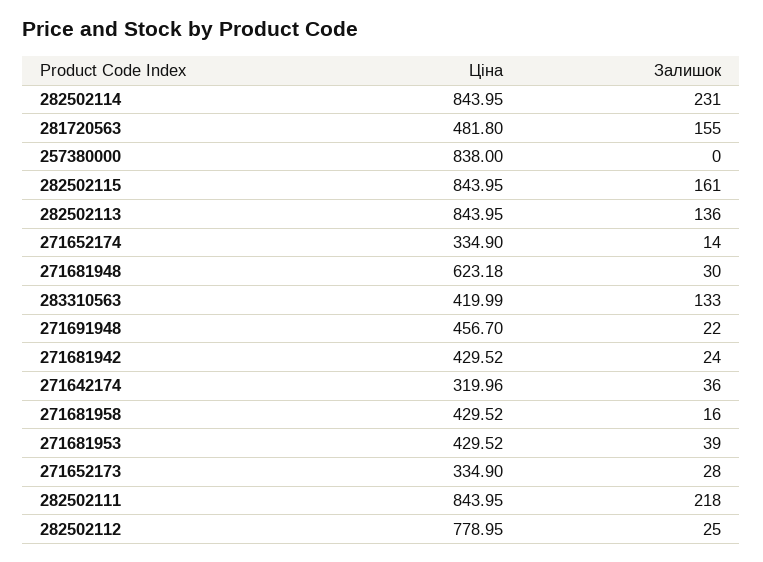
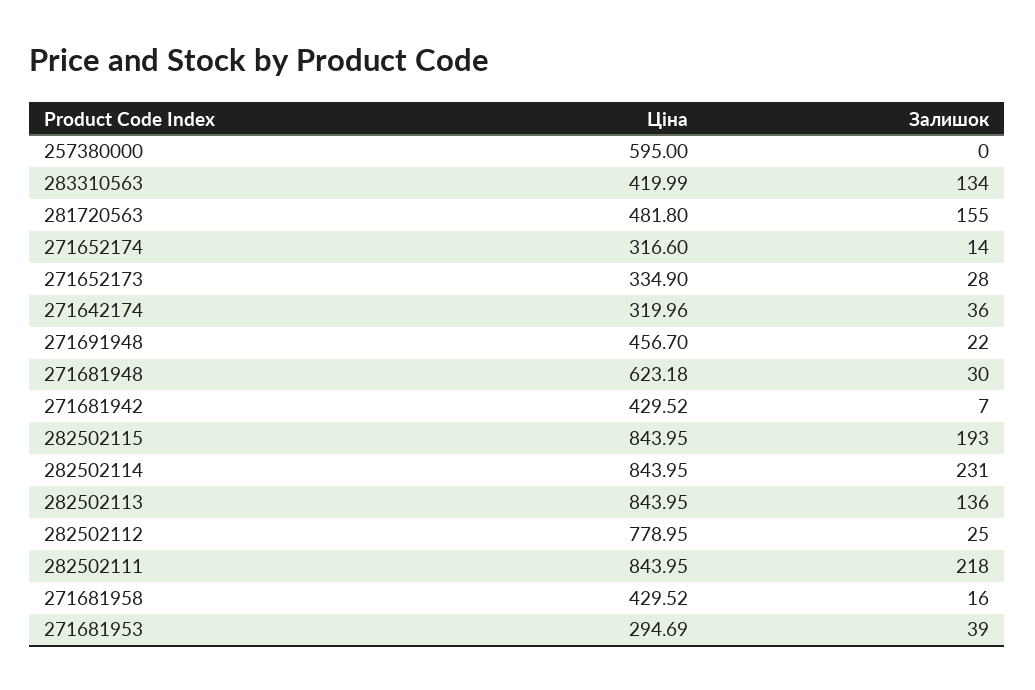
Ціна, 257380000: 838 -> 595
Залишок, 282502115: 161 -> 193
Ціна, 271652174: 334.9 -> 316.6
Залишок, 283310563: 133 -> 134
Залишок, 271681942: 24 -> 7
Ціна, 271681953: 429.52 -> 294.69

